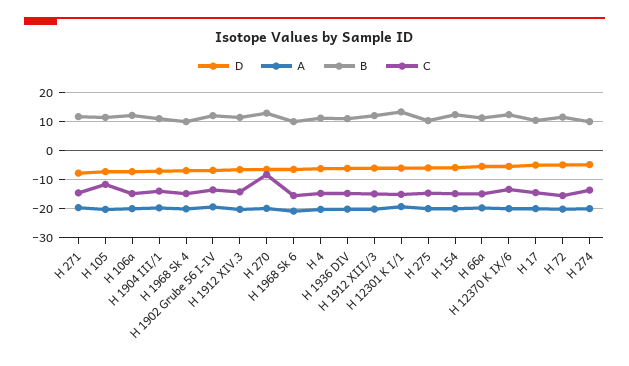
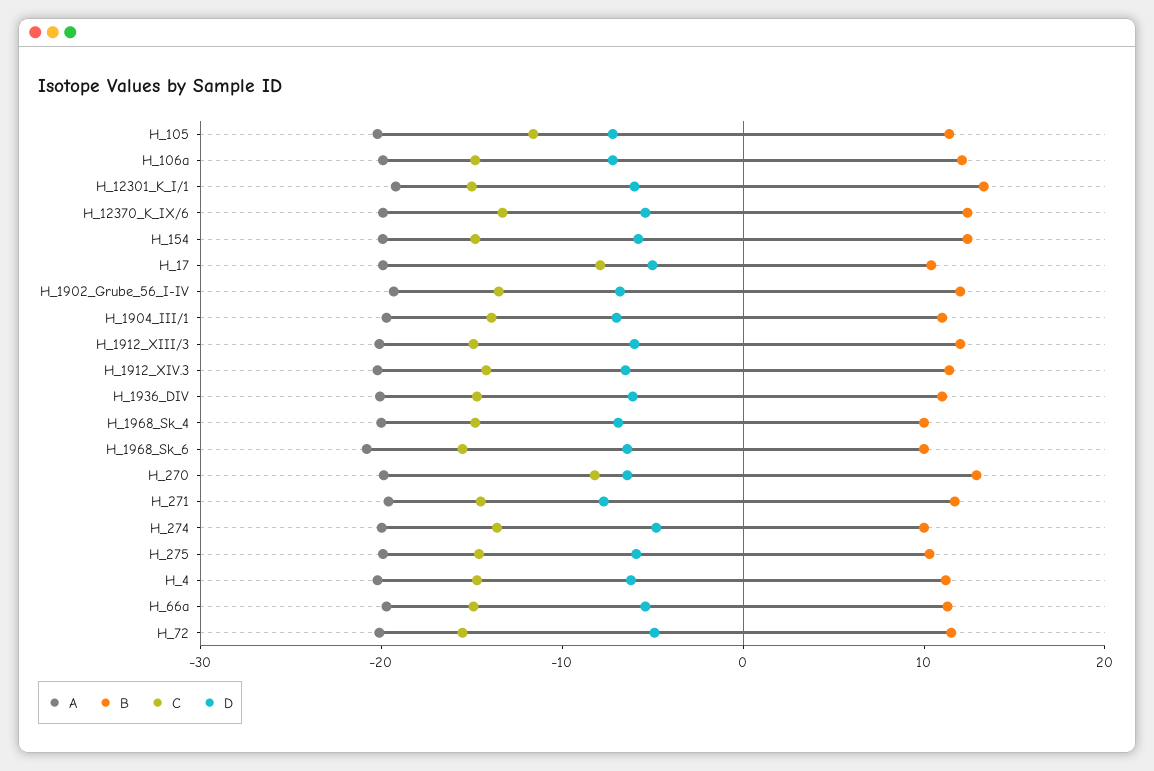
C, H 17: -15 -> -8

